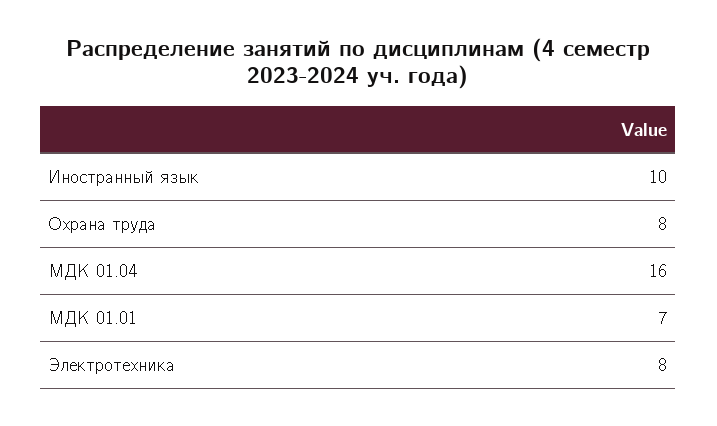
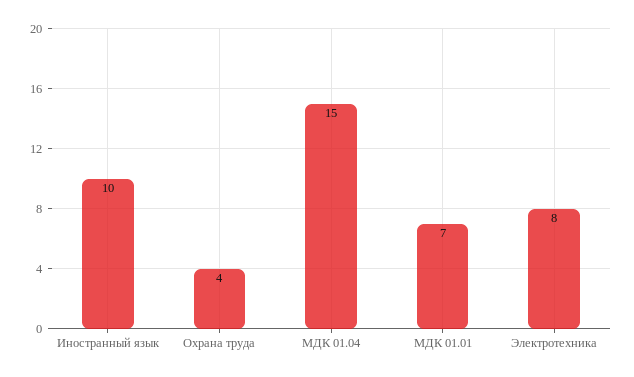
Охрана труда: 8 -> 4
МДК 01.04: 16 -> 15

